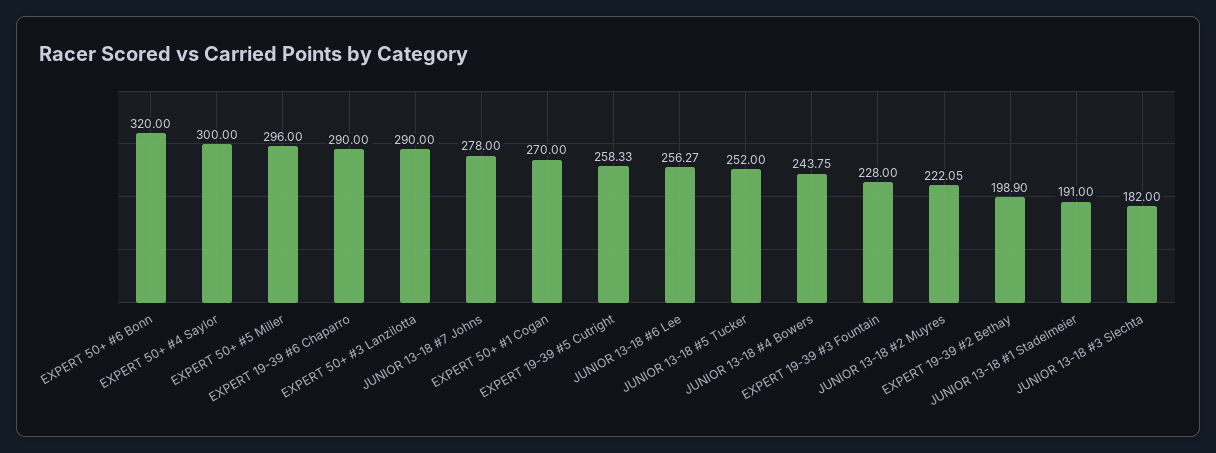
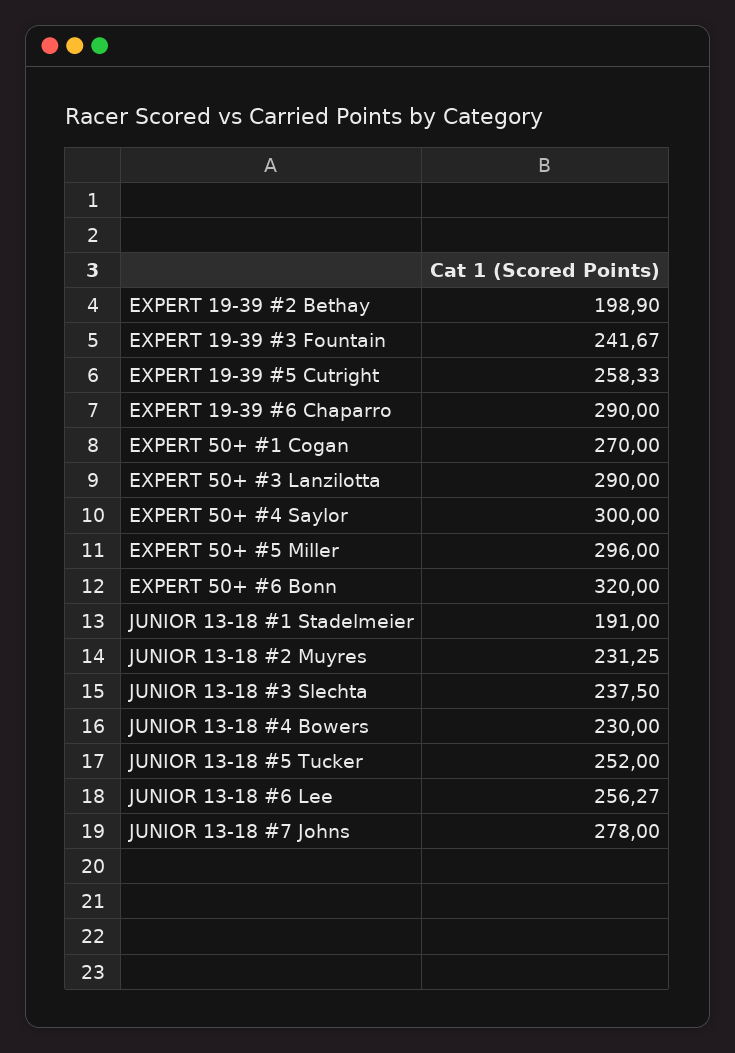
JUNIOR 13-18 #4 Bowers: 243.75 -> 230
EXPERT 19-39 #3 Fountain: 228 -> 241.67
JUNIOR 13-18 #2 Muyres: 222.05 -> 231.25
JUNIOR 13-18 #3 Slechta: 182 -> 237.5

